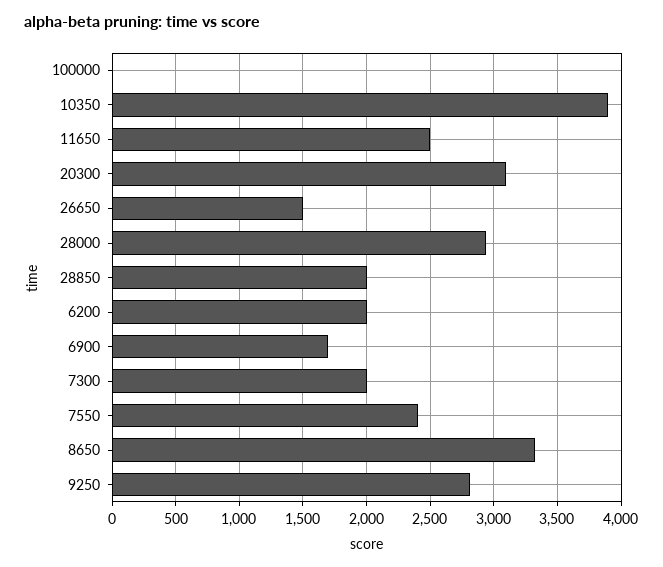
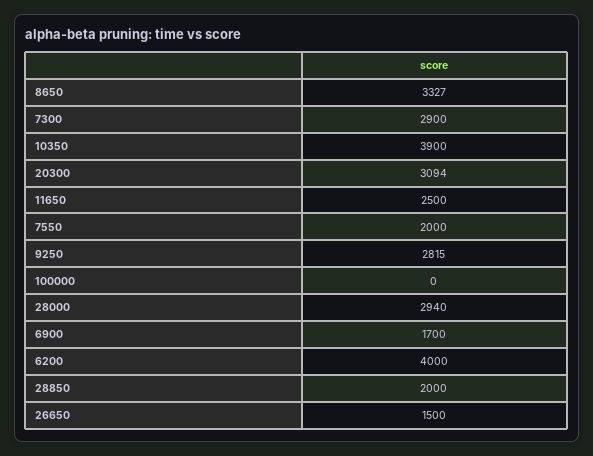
6200: 2000 -> 4000
7300: 2000 -> 2900
7550: 2400 -> 2000

